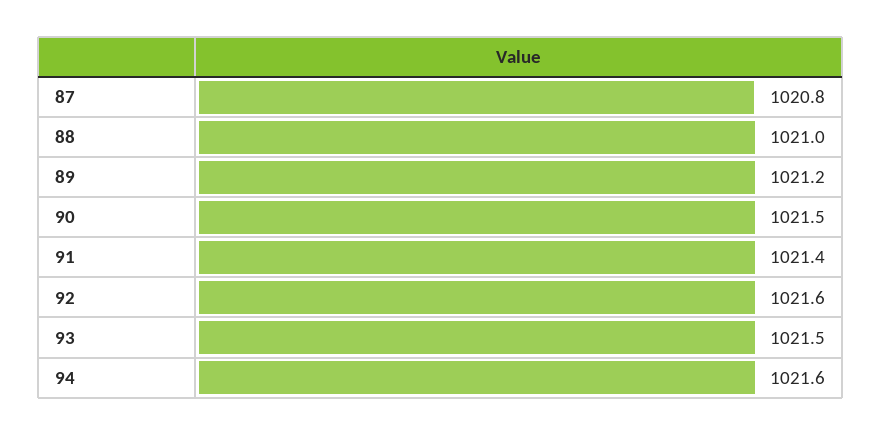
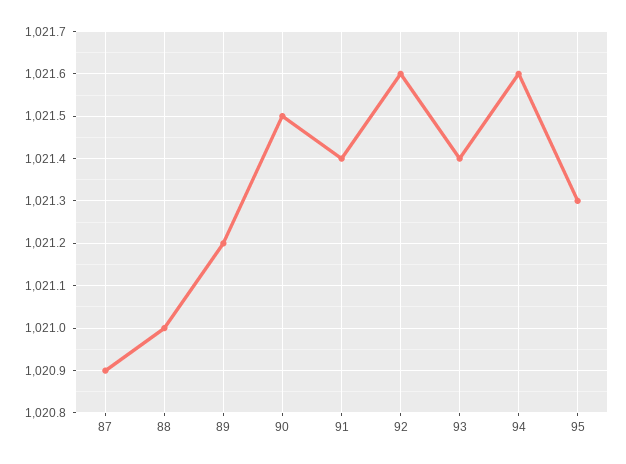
87: 1020.8 -> 1020.9
93: 1021.5 -> 1021.4
95: none -> 1021.3

